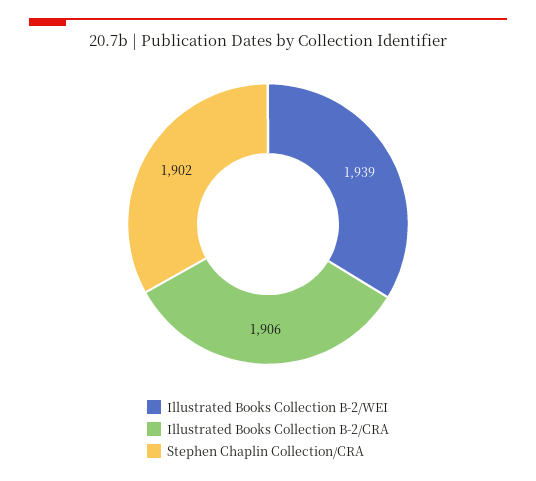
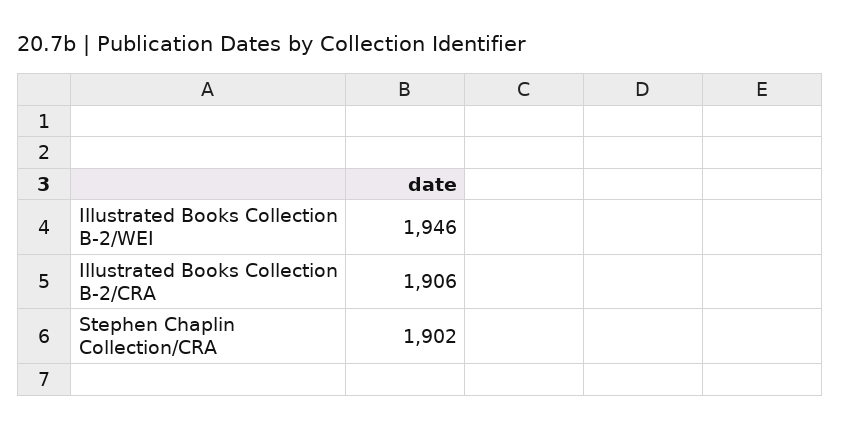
Illustrated Books Collection B-2/WEI: 1939 -> 1946

